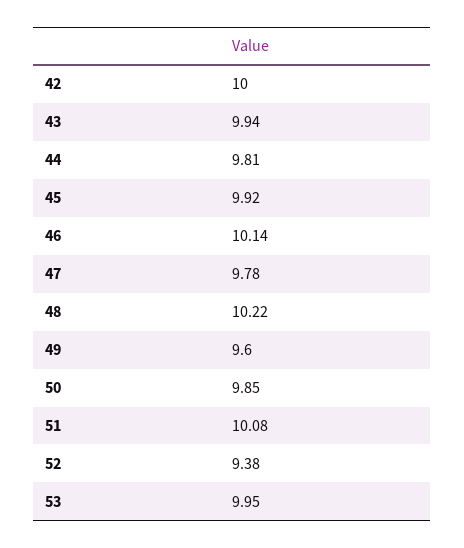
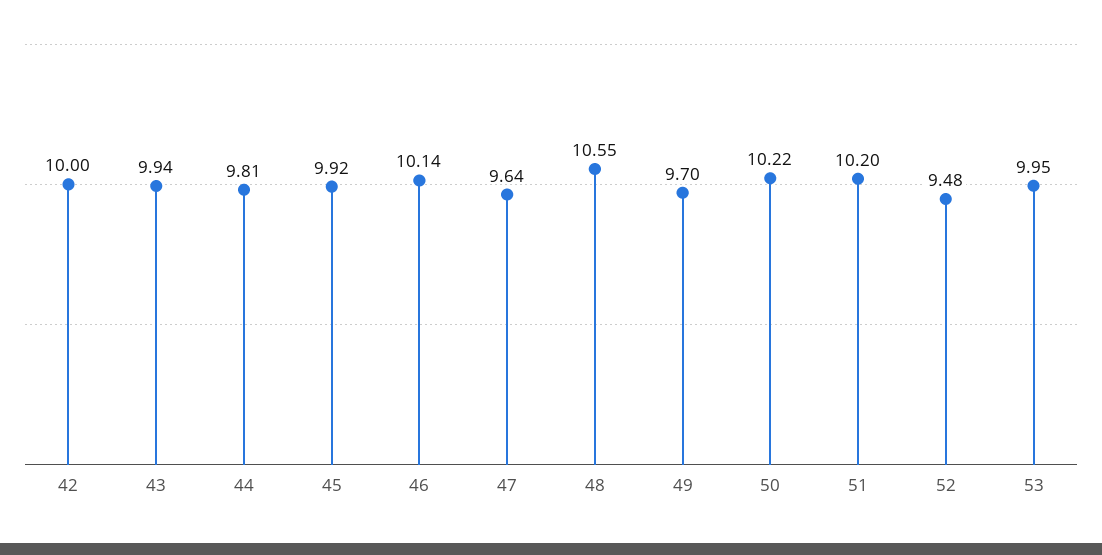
47: 9.78 -> 9.64
48: 10.22 -> 10.55
49: 9.6 -> 9.7
50: 9.85 -> 10.22
51: 10.08 -> 10.2
52: 9.38 -> 9.48

